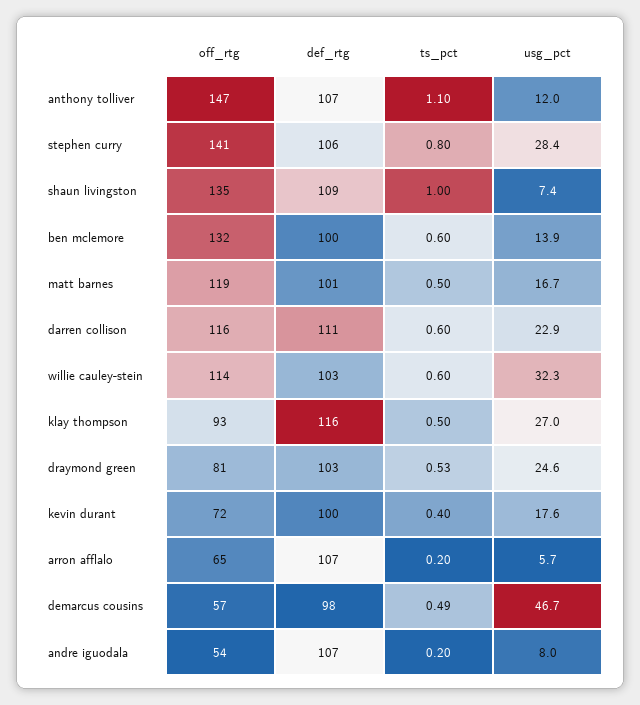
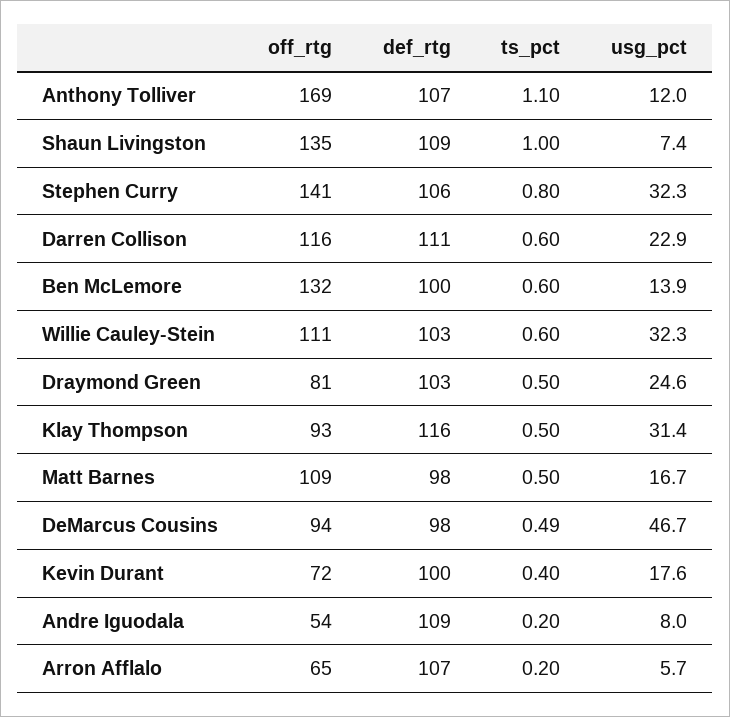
off_rtg, anthony tolliver: 147 -> 169
usg_pct, stephen curry: 28.4 -> 32.3
off_rtg, matt barnes: 119 -> 109
def_rtg, matt barnes: 101 -> 98
off_rtg, willie cauley-stein: 114 -> 111
usg_pct, klay thompson: 27 -> 31.4
ts_pct, draymond green: 0.53 -> 0.5
off_rtg, demarcus cousins: 57 -> 94
def_rtg, andre iguodala: 107 -> 109

